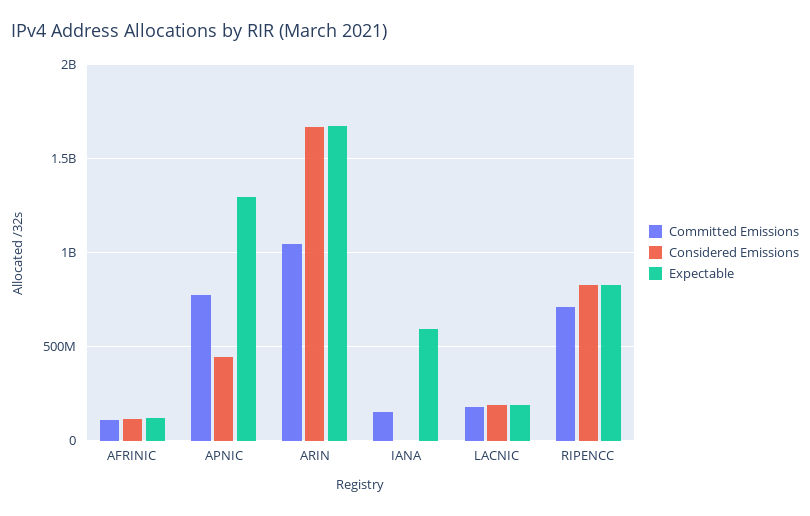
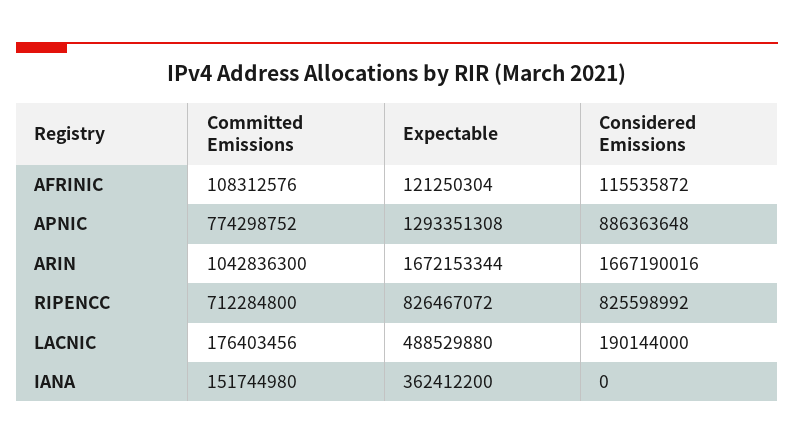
Considered Emissions, APNIC: 450000000 -> 886363648
Expectable, IANA: 600000000 -> 362412200
Expectable, LACNIC: 200000000 -> 488529880

